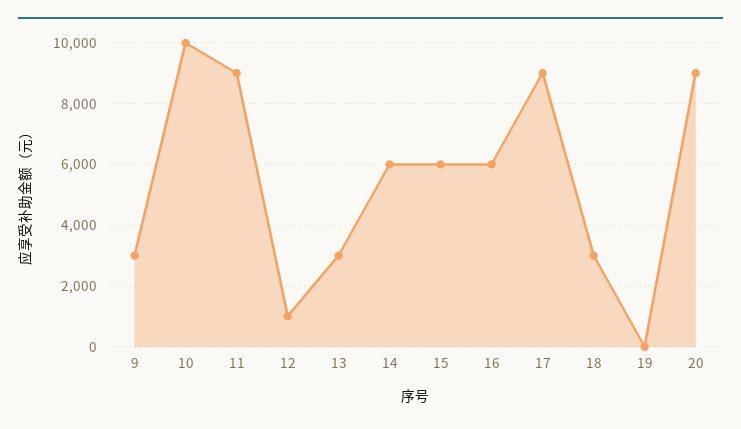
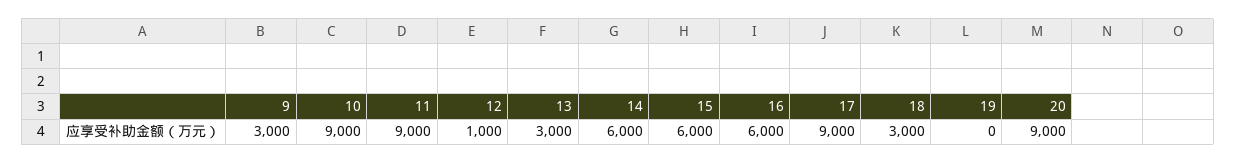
10: 10000 -> 9000

